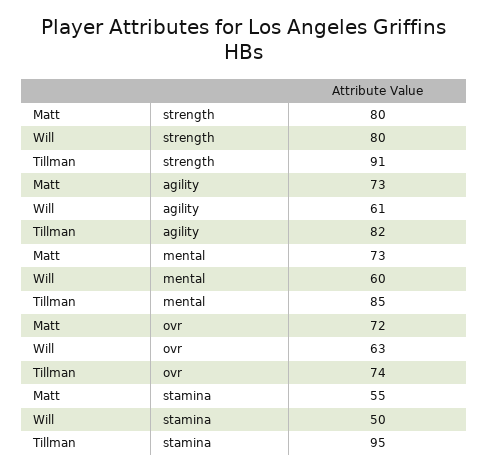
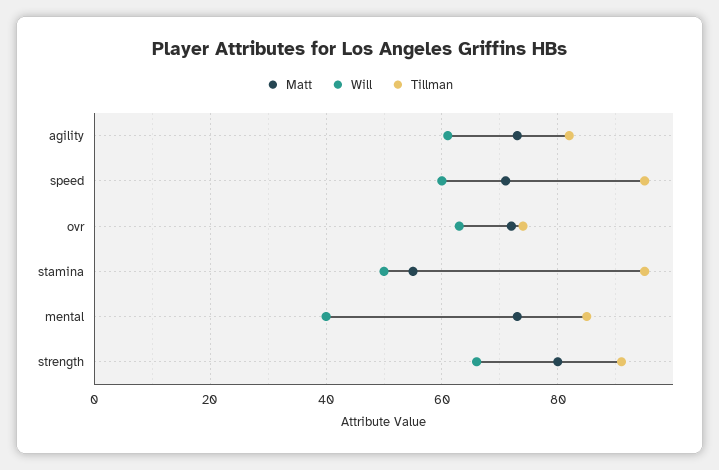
Will, strength: 80 -> 65
Will, mental: 60 -> 40
Matt, speed: none -> 70
Will, speed: none -> 60
Tillman, speed: none -> 95

